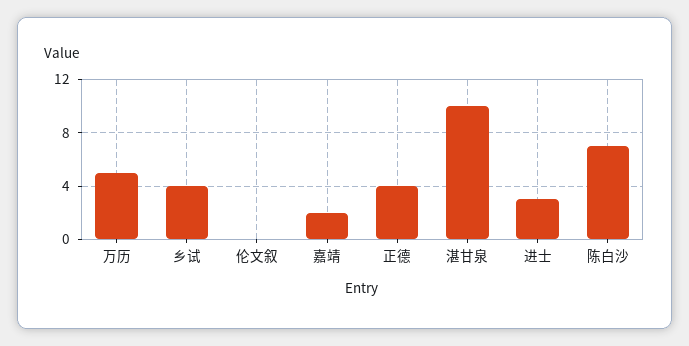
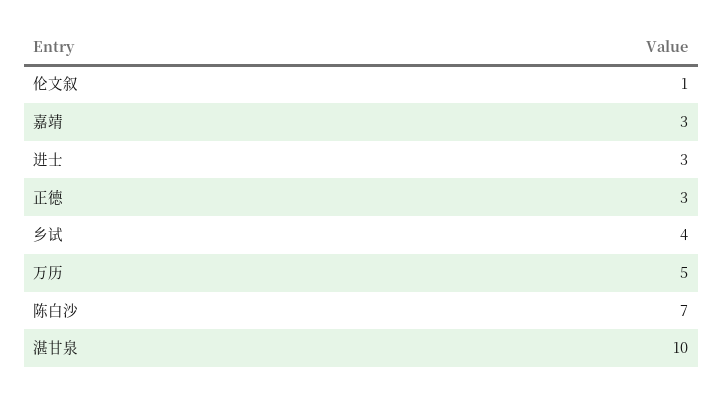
伦文叙: 0 -> 1
嘉靖: 2 -> 3
正德: 4 -> 3

